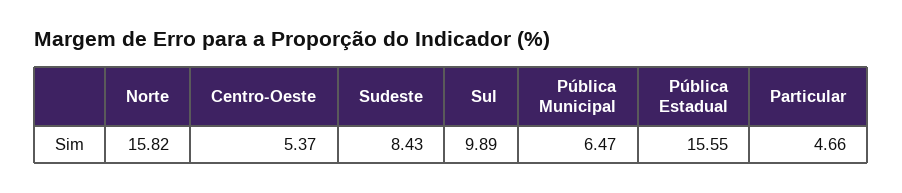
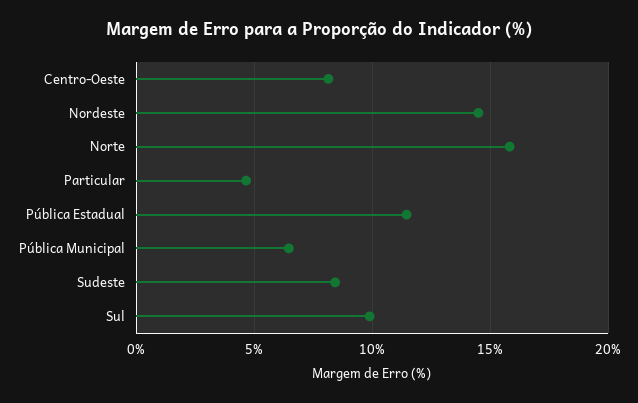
Centro-Oeste: 5.37 -> 8
Pública Estadual: 15.55 -> 11.5
Nordeste: none -> 14.5

